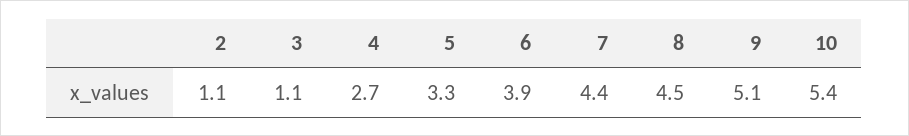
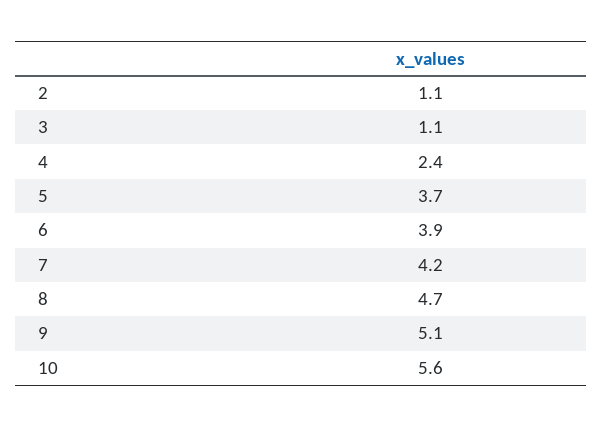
4: 2.7 -> 2.4
5: 3.3 -> 3.7
7: 4.4 -> 4.2
8: 4.5 -> 4.7
10: 5.4 -> 5.6

